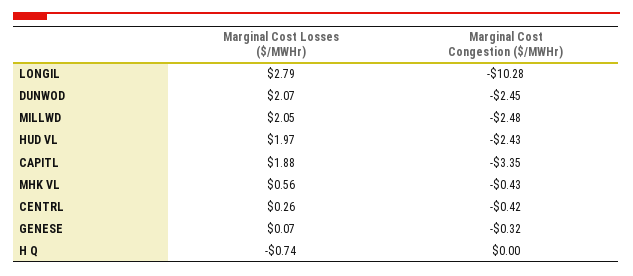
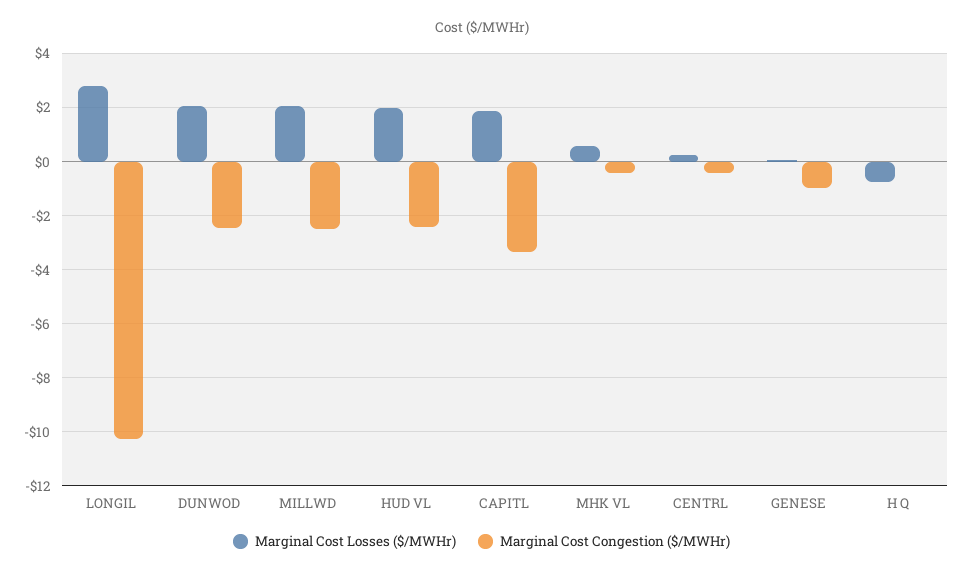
Marginal Cost Congestion ($/MWHr), GENESE: -0.32 -> -1

